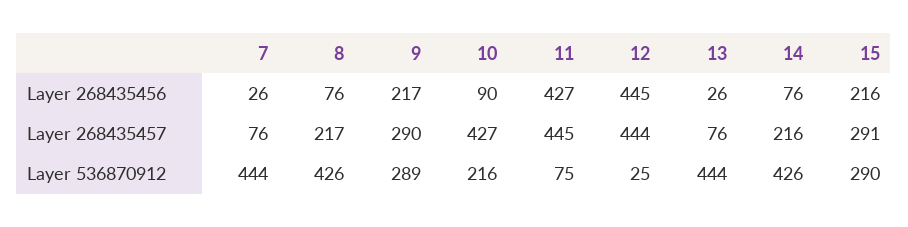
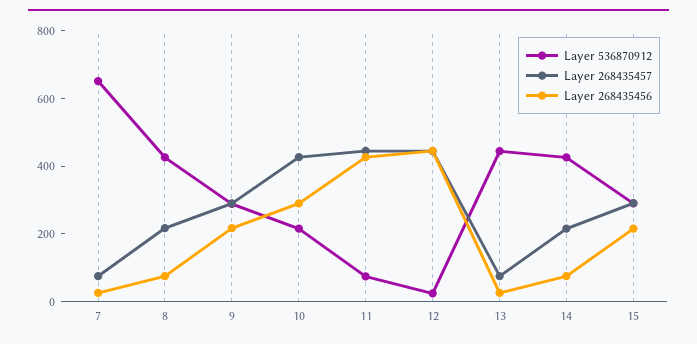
Layer 268435456, 10: 90 -> 300
Layer 536870912, 7: 444 -> 650

